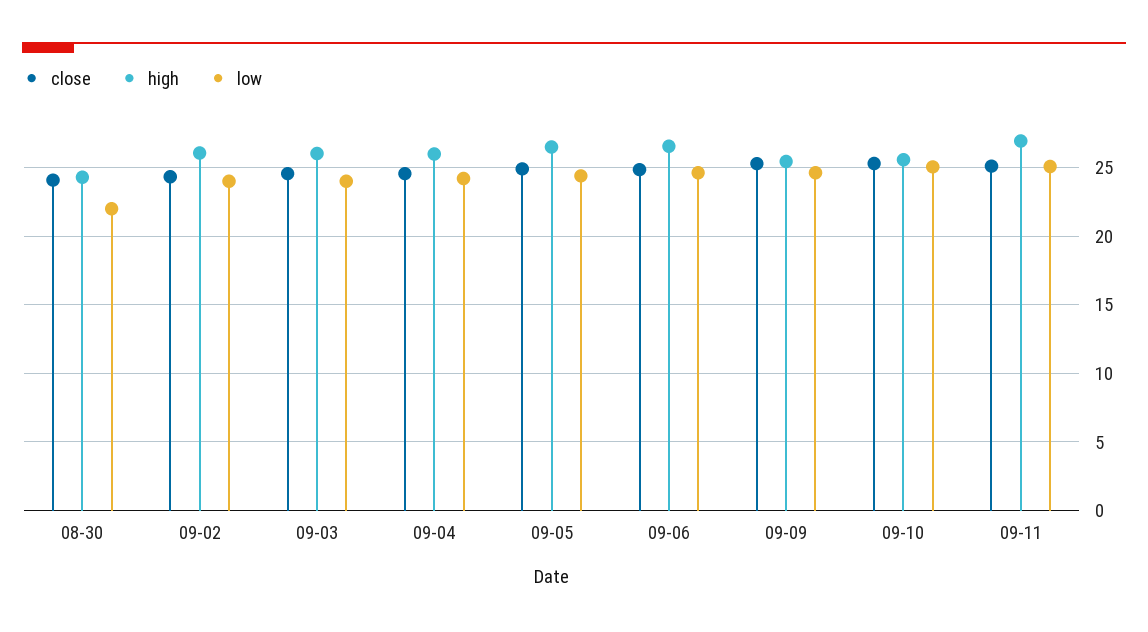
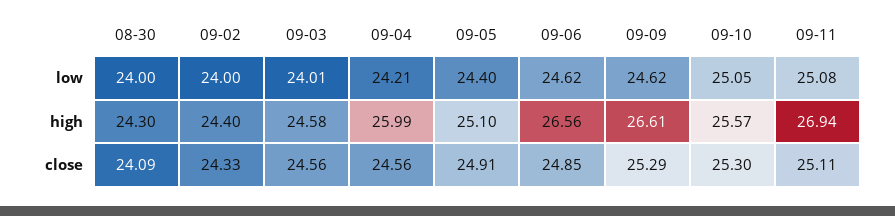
low, 08-30: 22 -> 24
high, 09-02: 26 -> 24.4
high, 09-03: 26 -> 24.58
high, 09-05: 26.5 -> 25.1
high, 09-09: 25.5 -> 26.61

